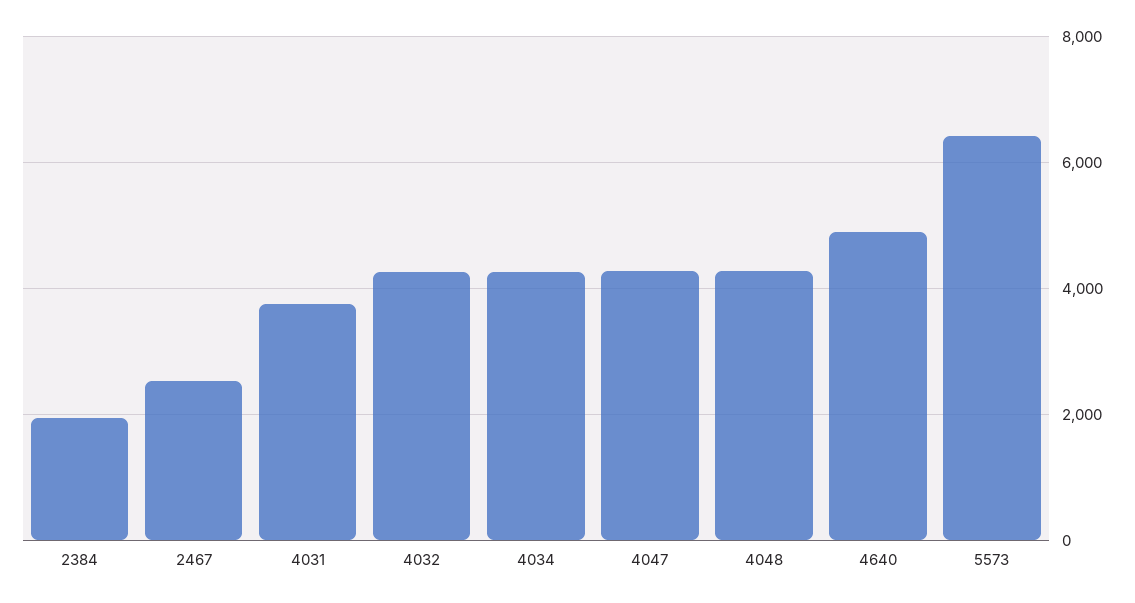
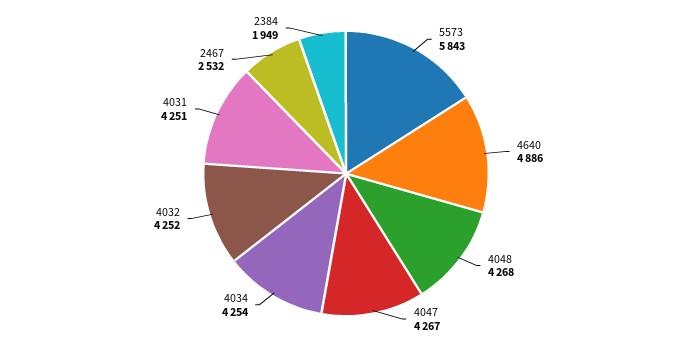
4031: 3800 -> 4251
5573: 6400 -> 5843

